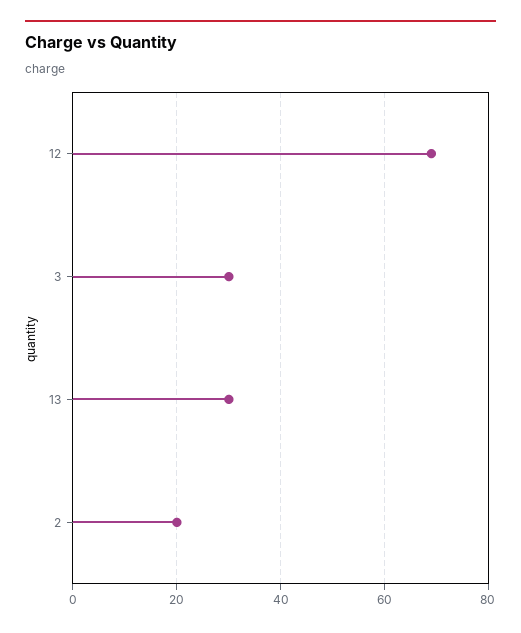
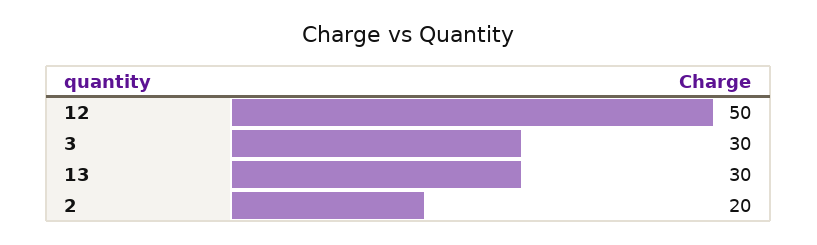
12: 70 -> 50

